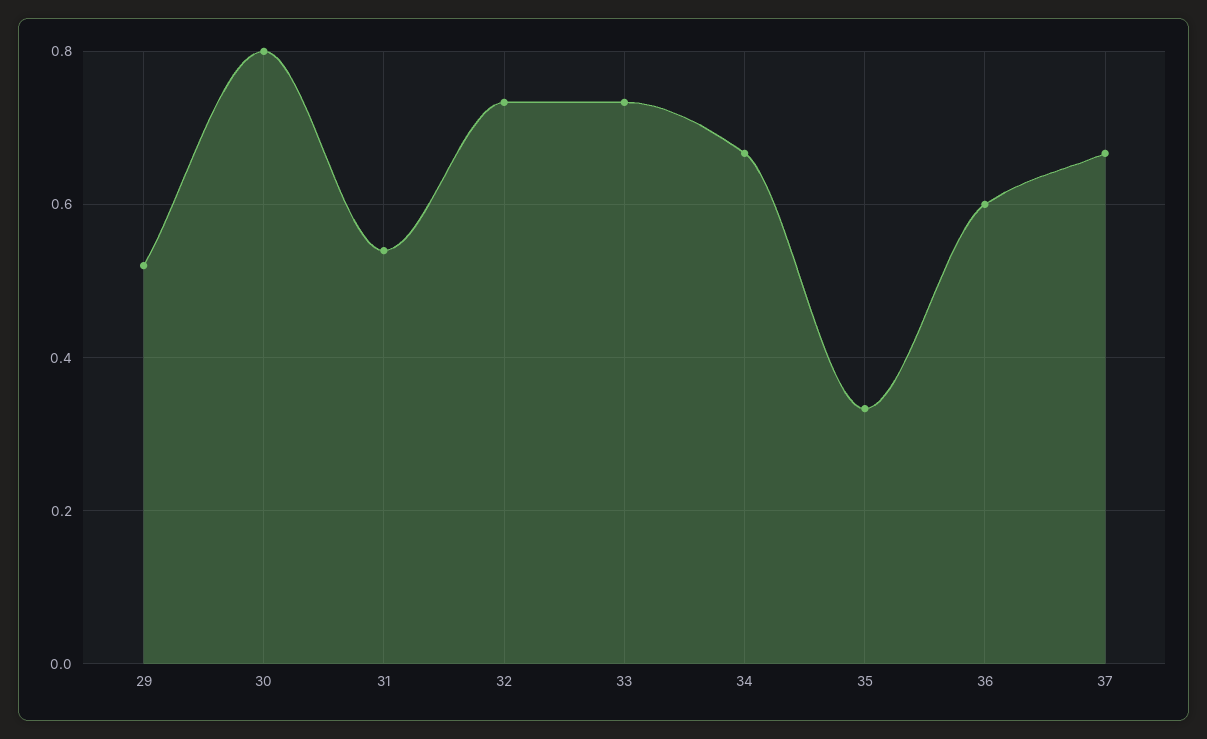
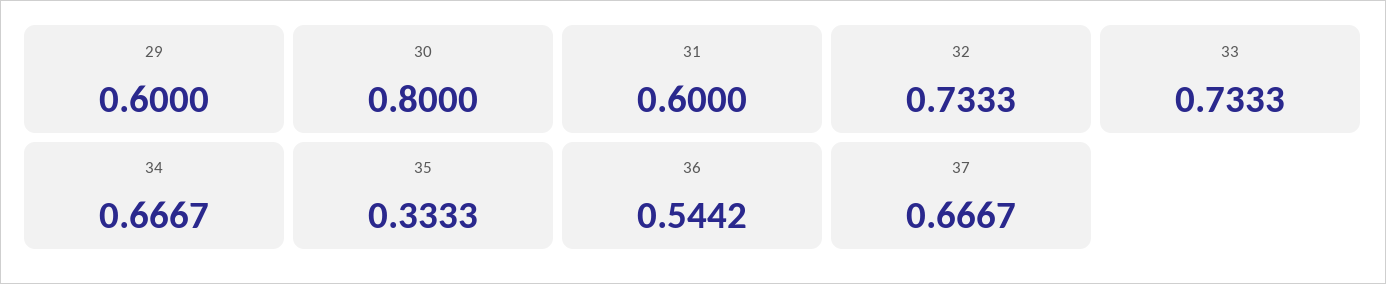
29: 0.52 -> 0.6
31: 0.54 -> 0.6
36: 0.6 -> 0.5442

